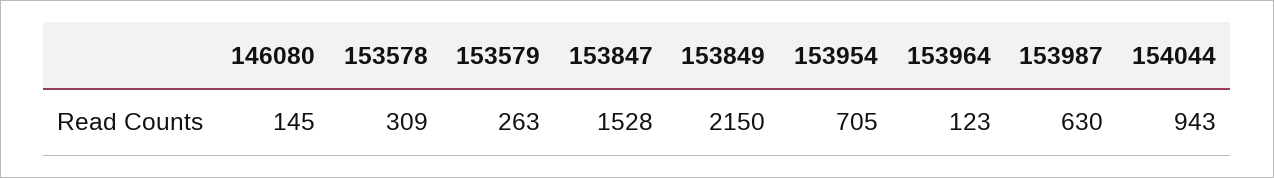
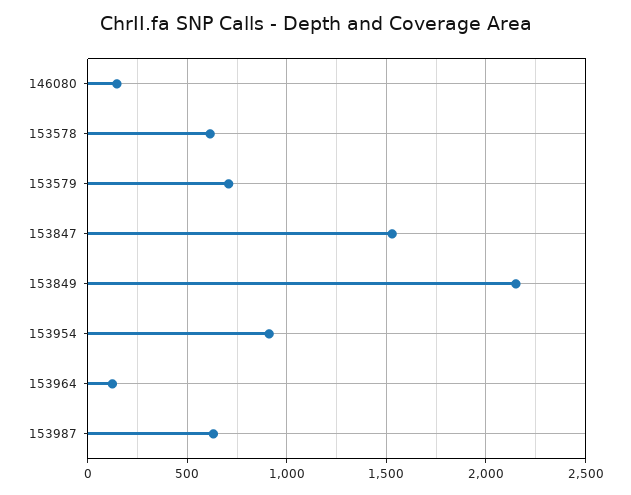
153578: 309 -> 600
153579: 263 -> 700
153954: 705 -> 900
154044: 943 -> none

